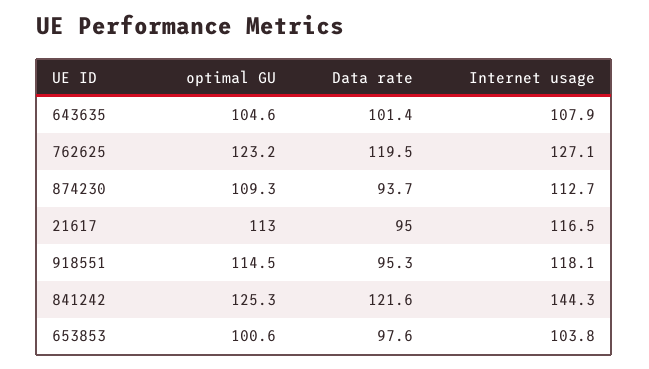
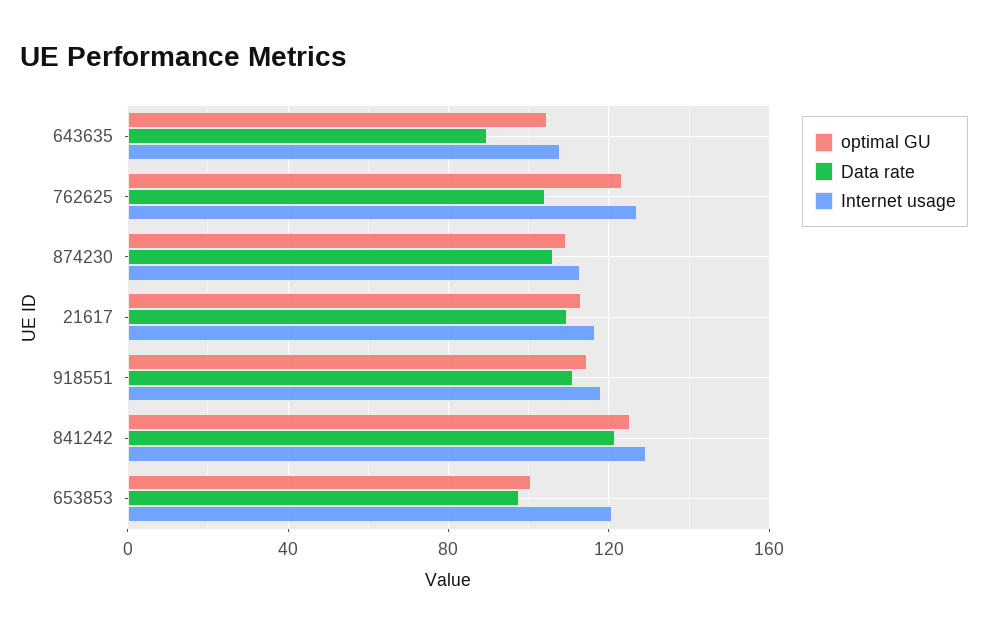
Data rate, 643635: 101.4 -> 90
Data rate, 762625: 119.5 -> 105
Data rate, 874230: 93.7 -> 105
Data rate, 21617: 95 -> 110
Data rate, 918551: 95.3 -> 110
Internet usage, 841242: 144.3 -> 130
Internet usage, 653853: 103.8 -> 120

